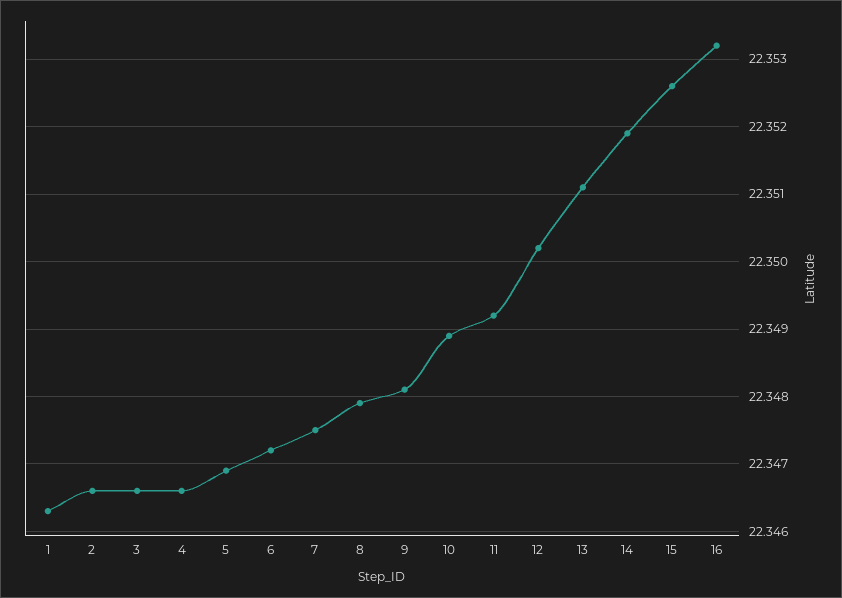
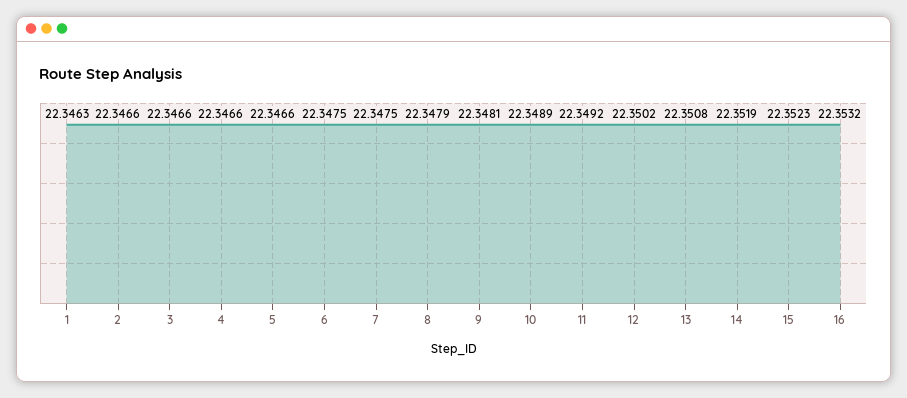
5: 22.3469 -> 22.3466
6: 22.3472 -> 22.3475
13: 22.3511 -> 22.3508
15: 22.3526 -> 22.3523

